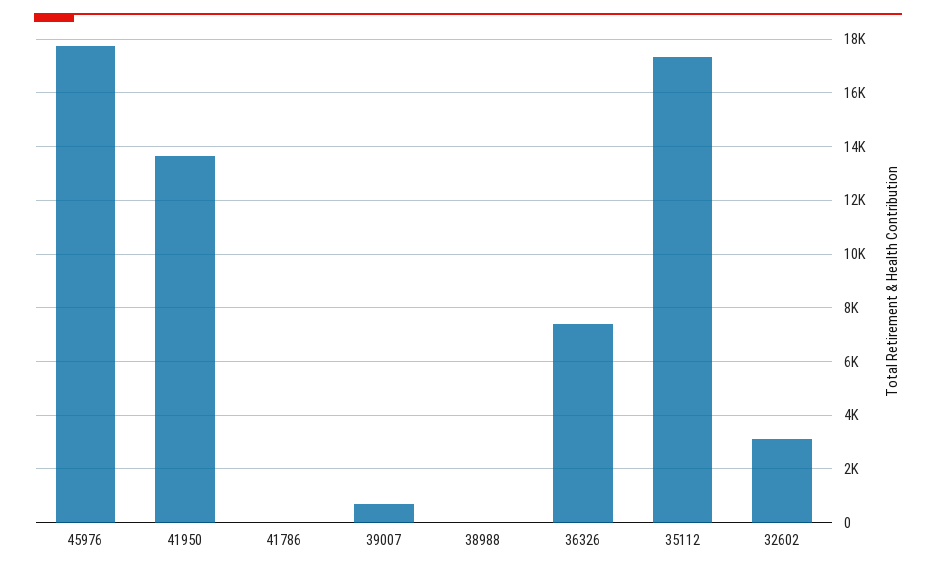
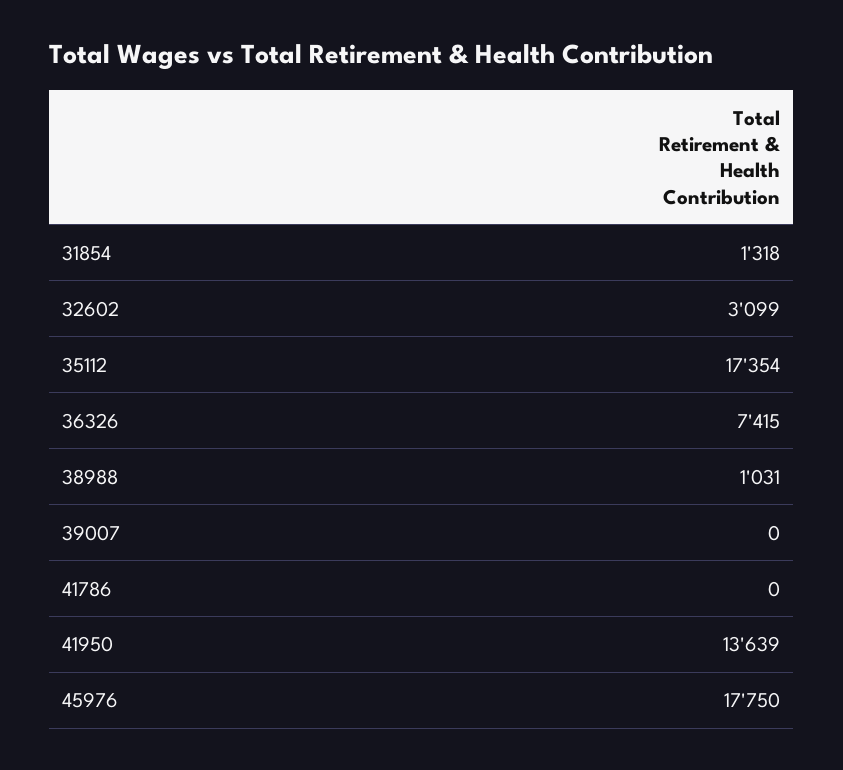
39007: 750 -> 0
38988: 0 -> 1031
31854: none -> 1318

